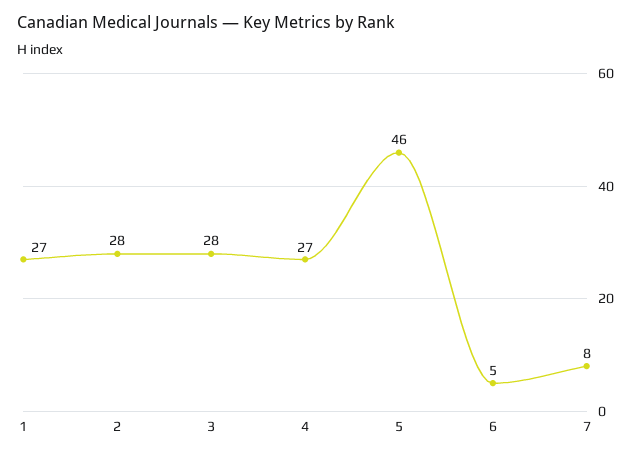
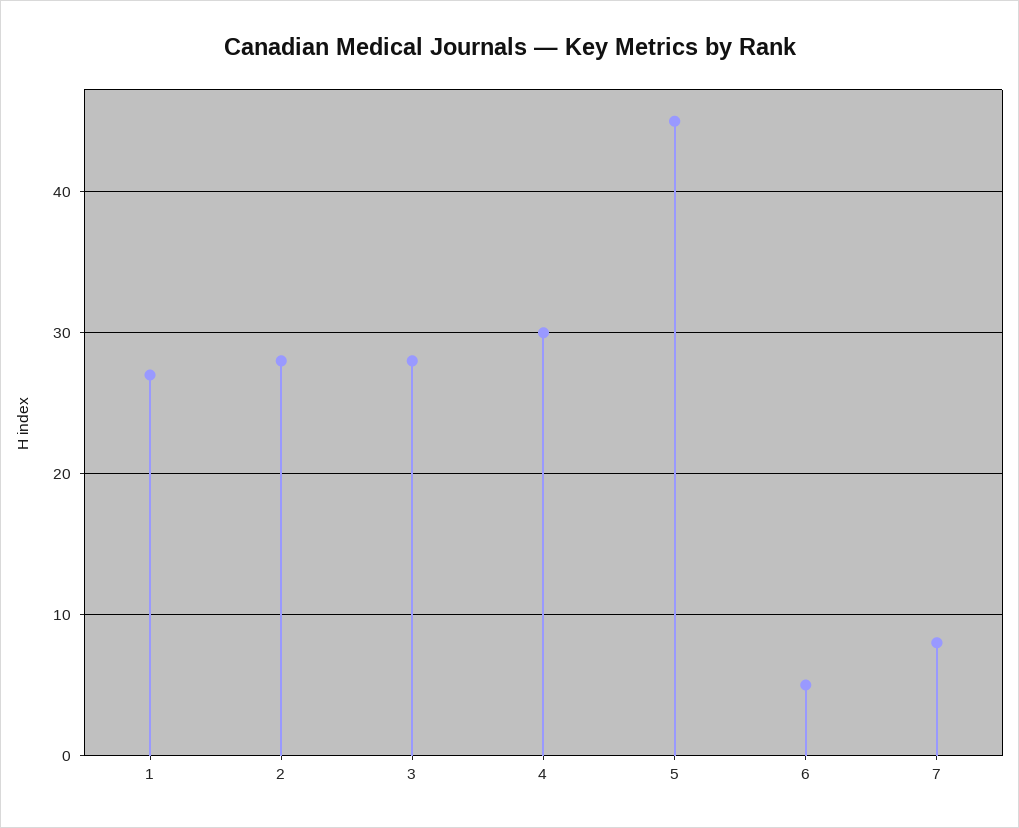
4: 27 -> 30
5: 46 -> 45

